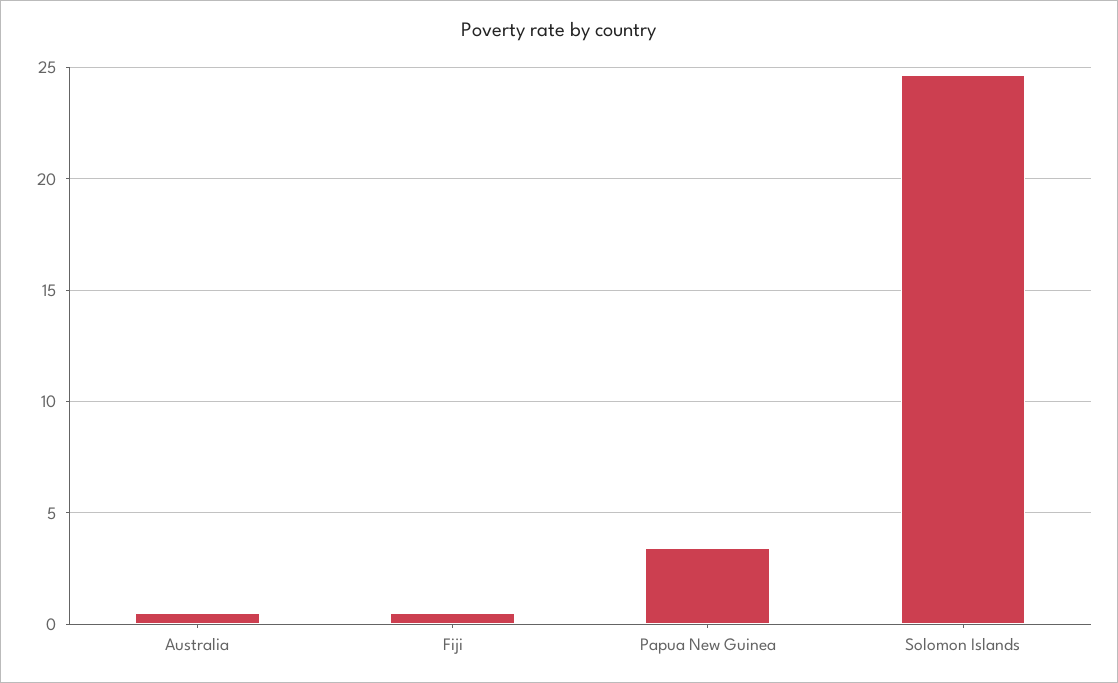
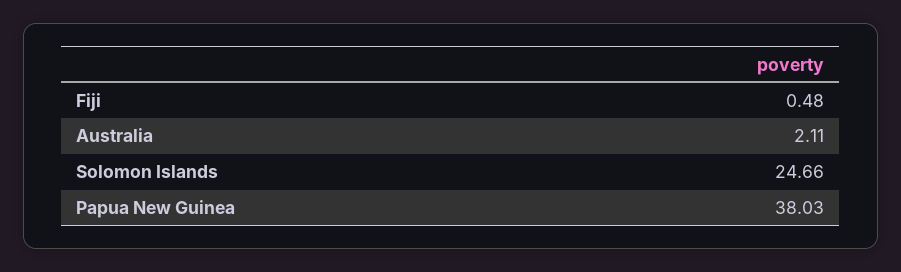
Australia: 0.5 -> 2.11
Papua New Guinea: 3.5 -> 38.03

